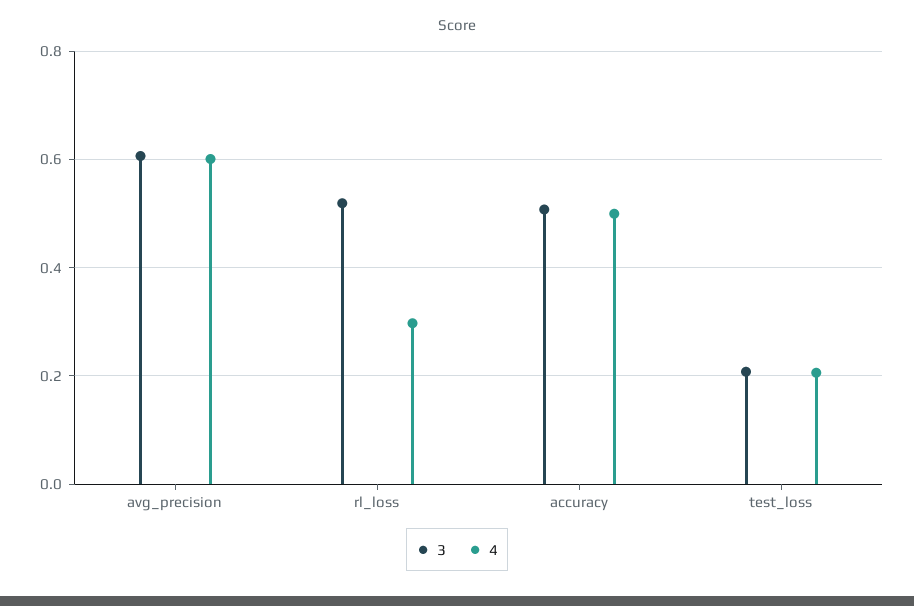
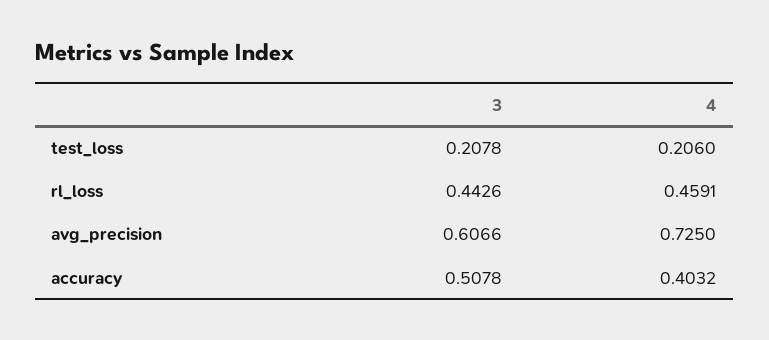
4, avg_precision: 0.6 -> 0.725
3, rl_loss: 0.52 -> 0.4426
4, rl_loss: 0.3 -> 0.4591
4, accuracy: 0.5 -> 0.4032

